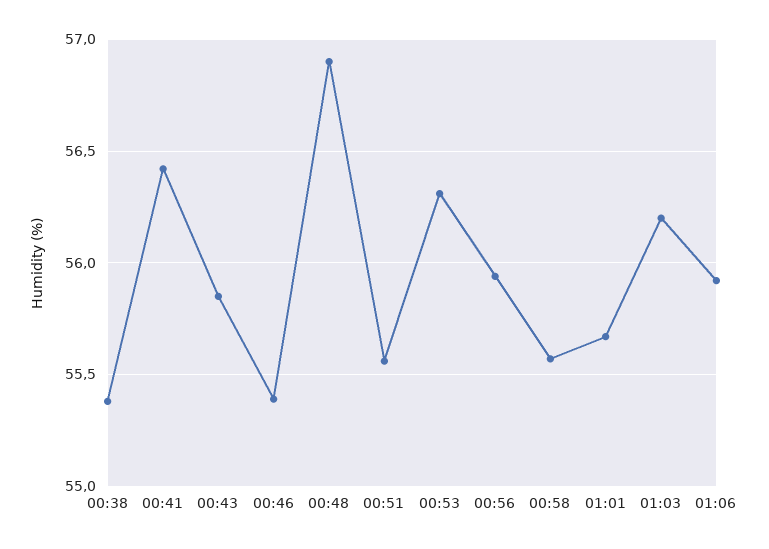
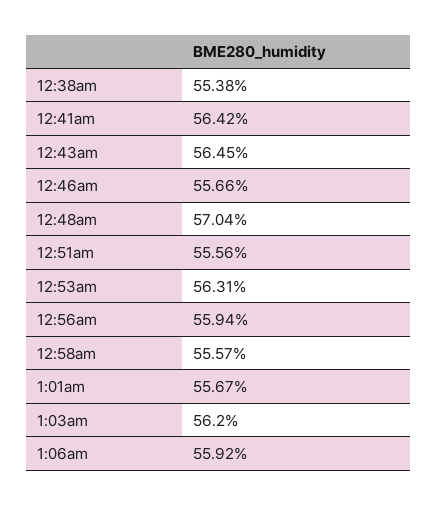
00:43: 55.85 -> 56.45
00:46: 55.4 -> 55.66
00:48: 56.9 -> 57.04

